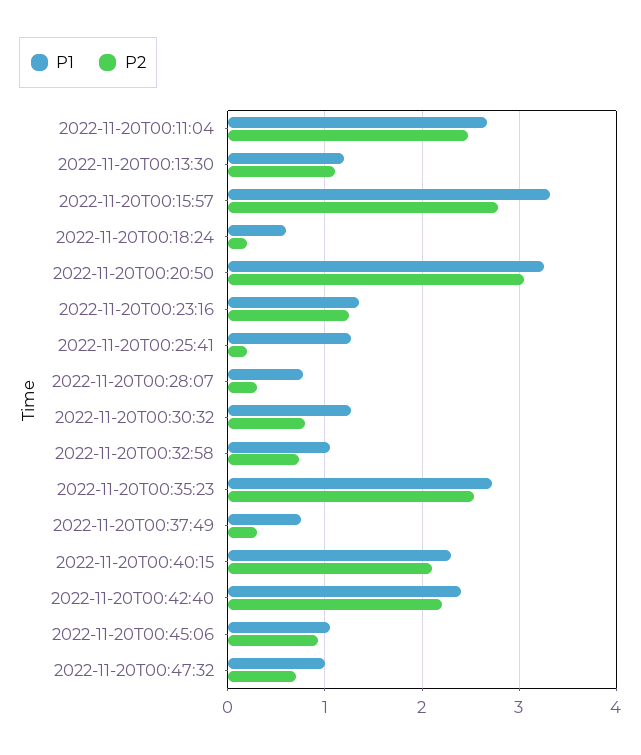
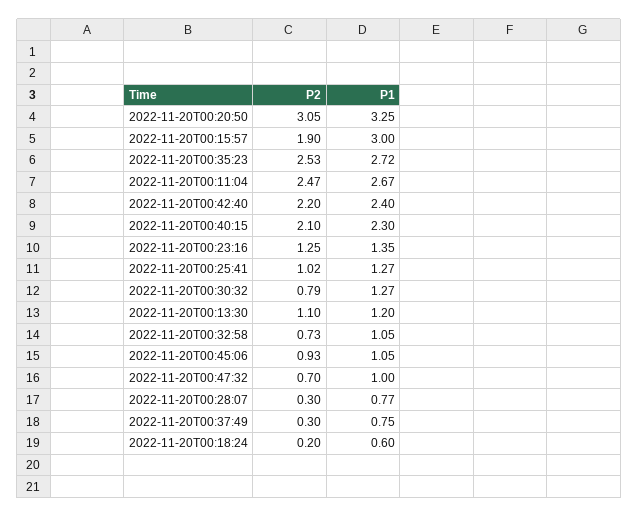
P1, 2022-11-20T00:15:57: 3.3 -> 3
P2, 2022-11-20T00:15:57: 2.8 -> 1.9
P2, 2022-11-20T00:25:41: 0.2 -> 1.02

